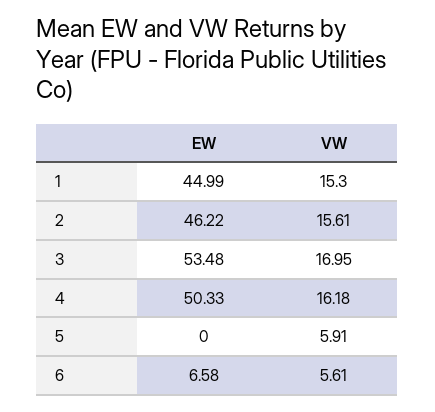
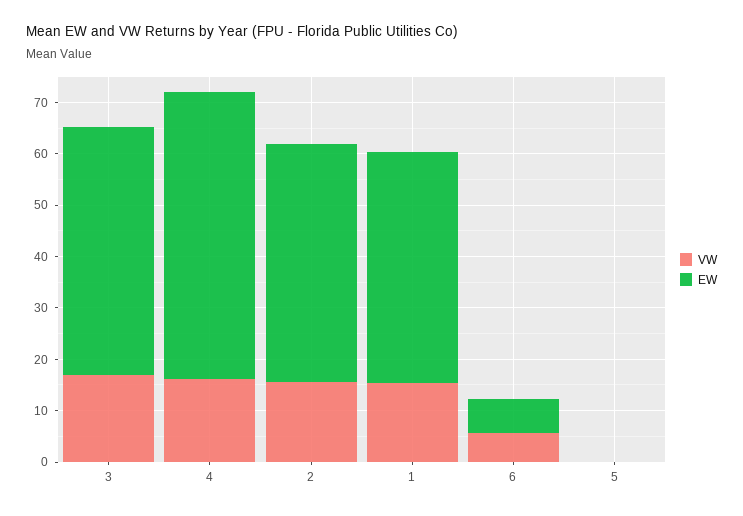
EW, 3: 53.48 -> 48
EW, 4: 50.33 -> 56
VW, 5: 5.91 -> 0

